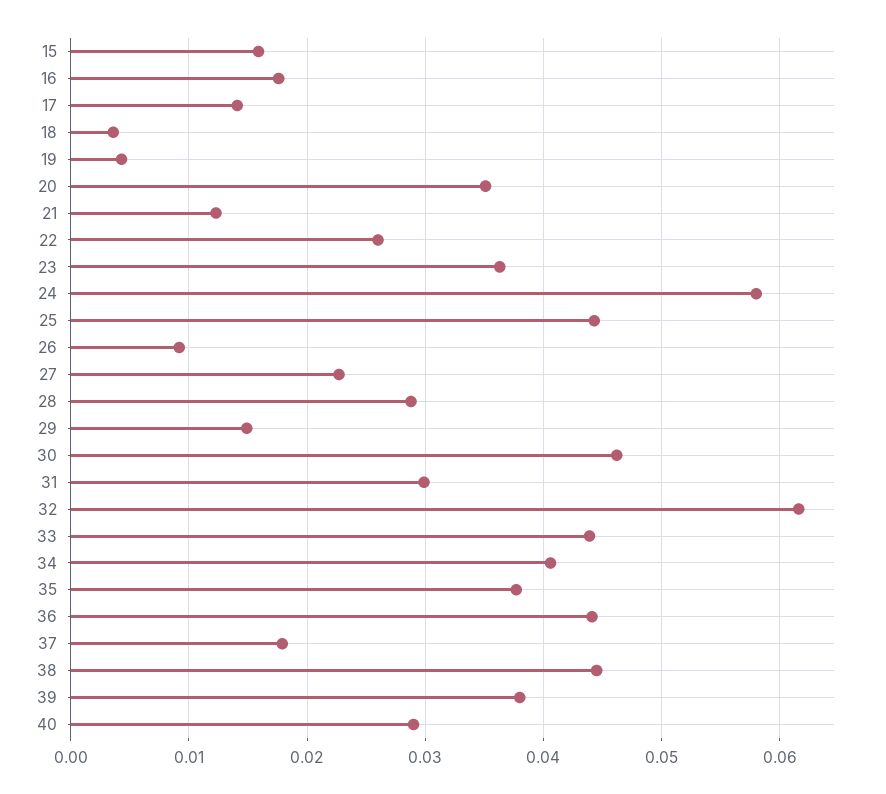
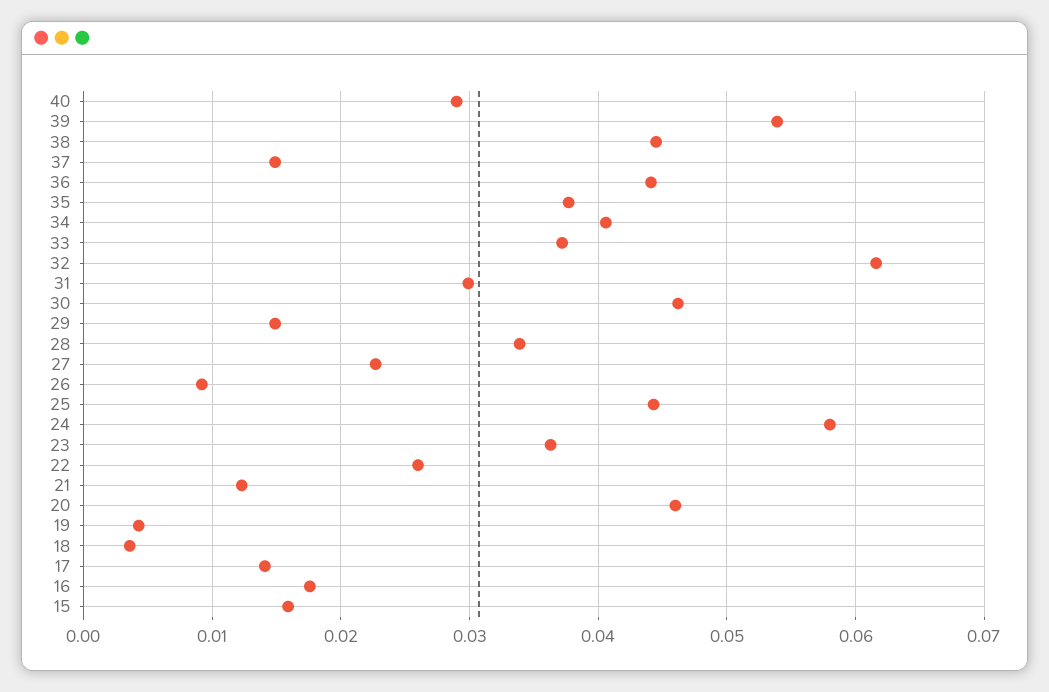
20: 0.035 -> 0.046
28: 0.029 -> 0.034
33: 0.044 -> 0.037
37: 0.018 -> 0.015
39: 0.038 -> 0.054

